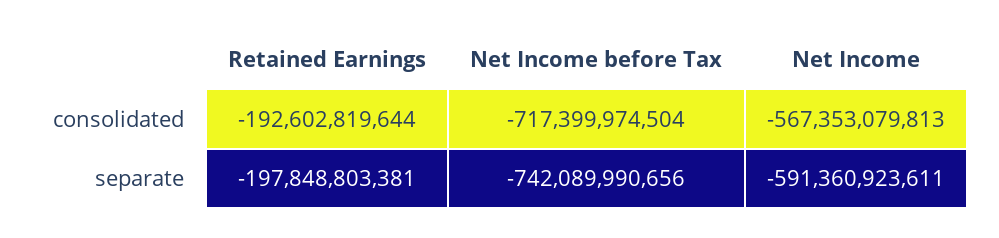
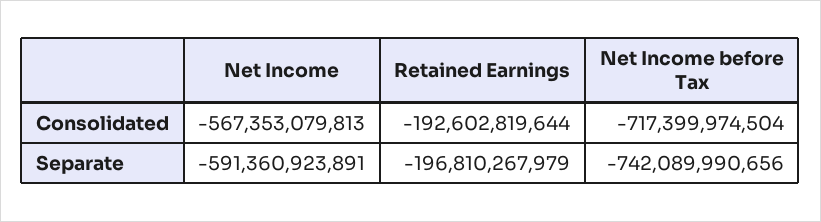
Retained Earnings, separate: -197848803381 -> -196810267979
Net Income, separate: -591360923611 -> -591360923891

